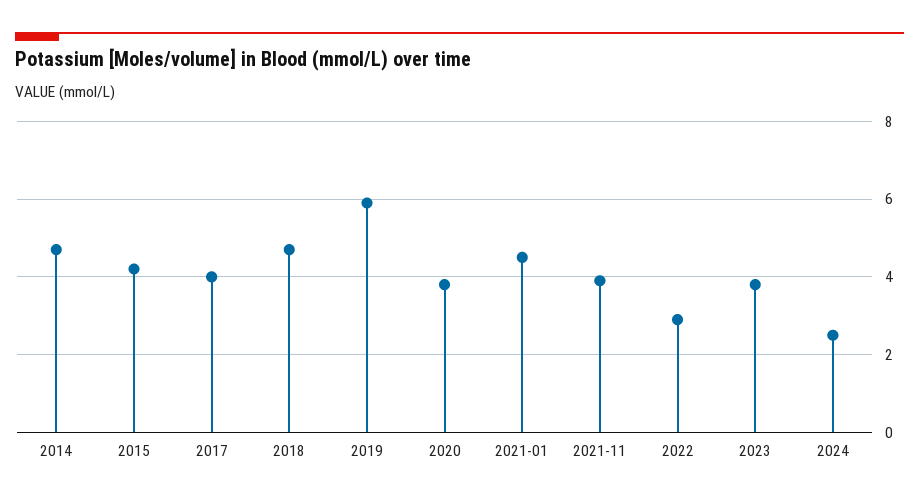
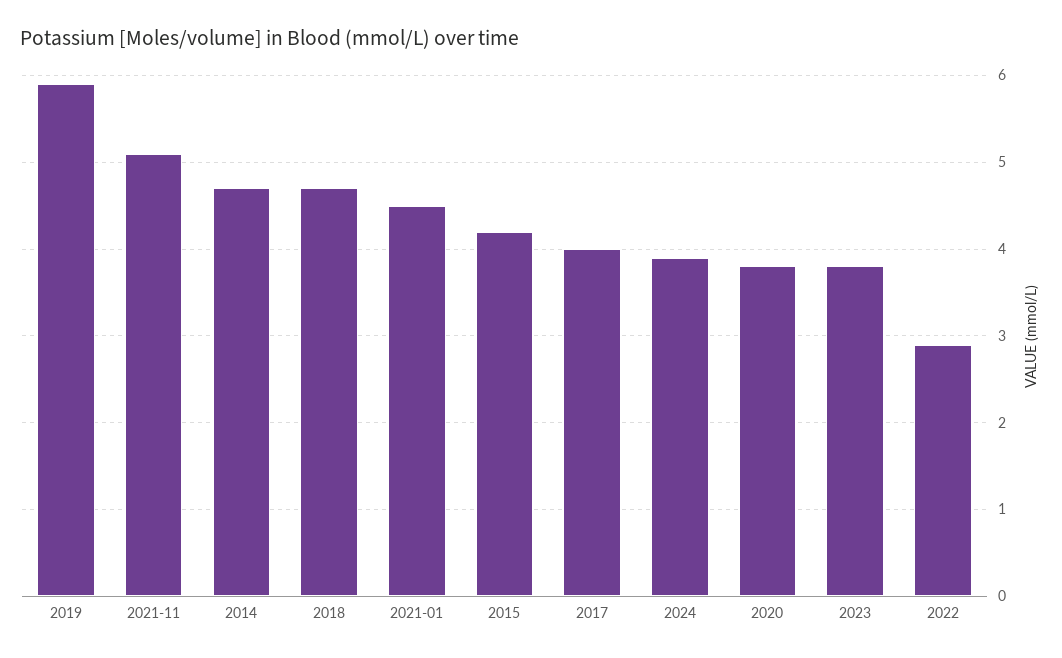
2021-11: 4 -> 5.1
2024: 2.5 -> 3.9

